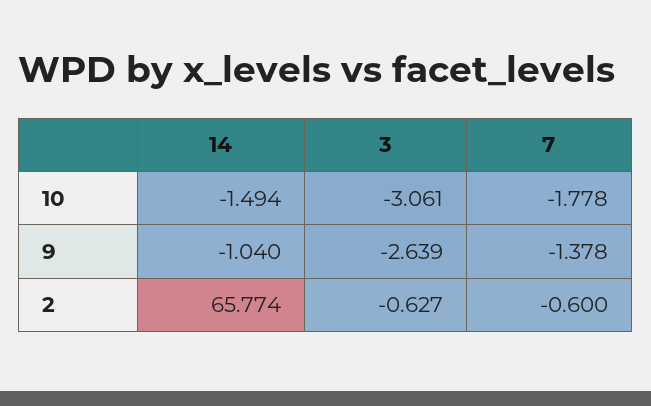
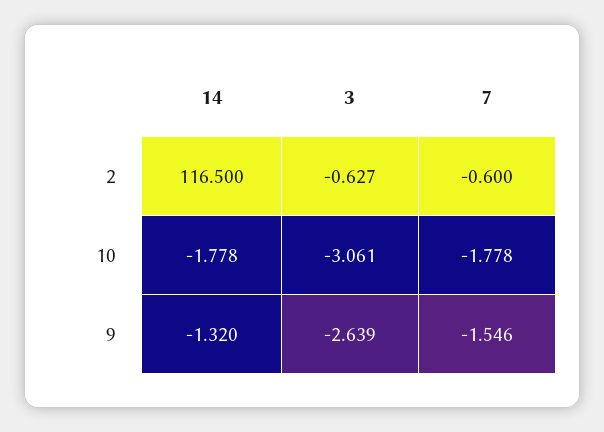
14, 10: -1.494 -> -1.778
14, 9: -1.04 -> -1.32
7, 9: -1.378 -> -1.546
14, 2: 65.774 -> 116.5

